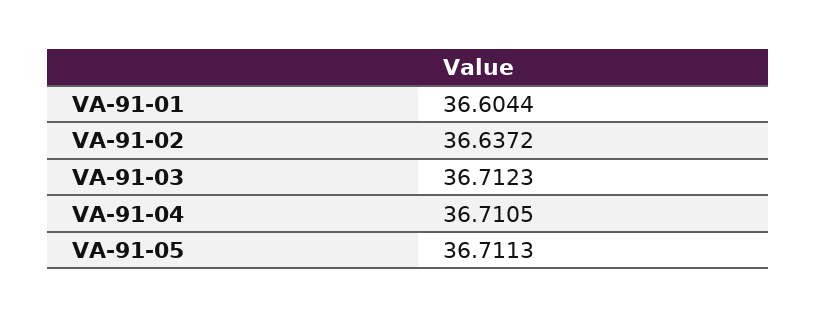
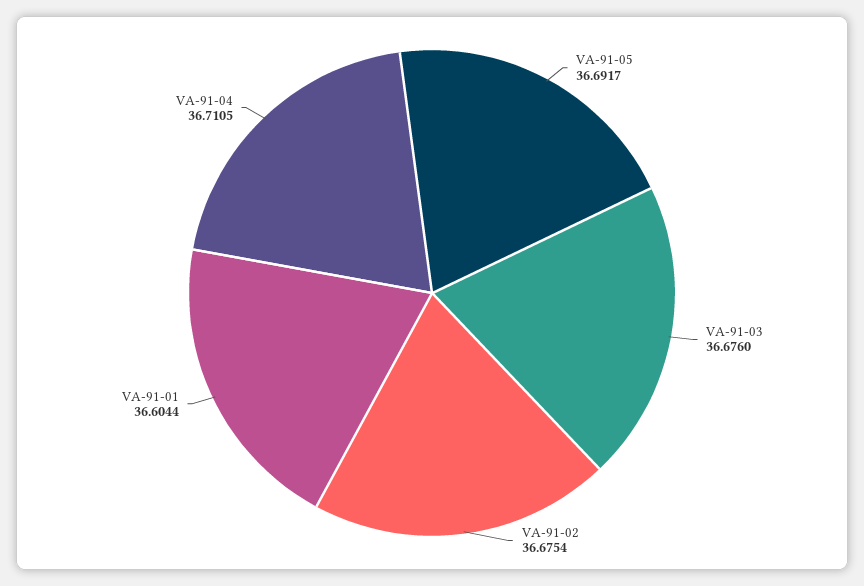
VA-91-02: 36.6372 -> 36.6754
VA-91-03: 36.7123 -> 36.676
VA-91-05: 36.7113 -> 36.6917

